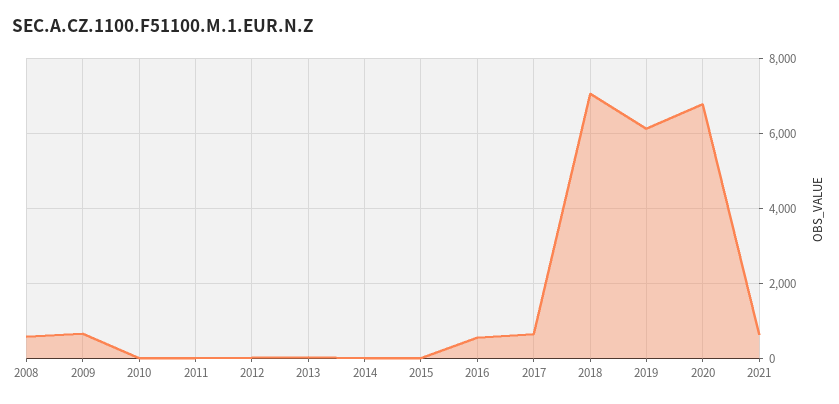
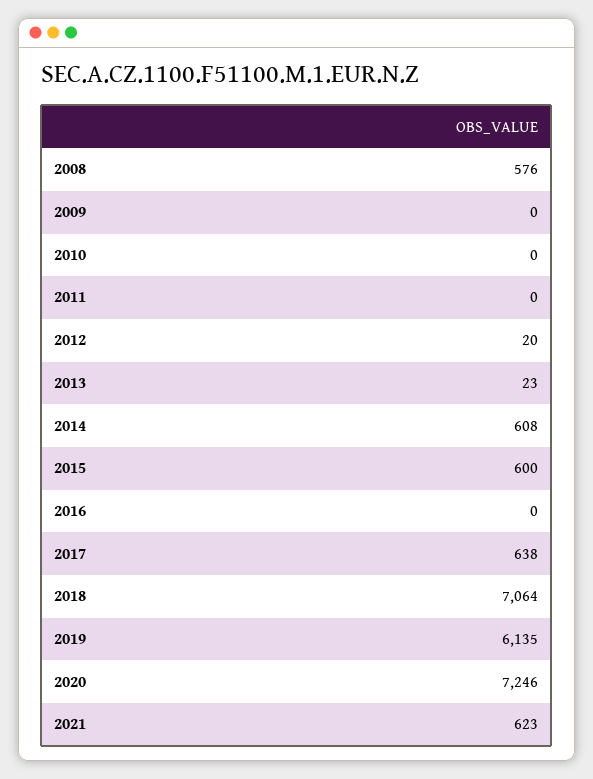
2009: 600 -> 0
2014: 0 -> 608
2015: 0 -> 600
2016: 600 -> 0
2020: 6800 -> 7246

